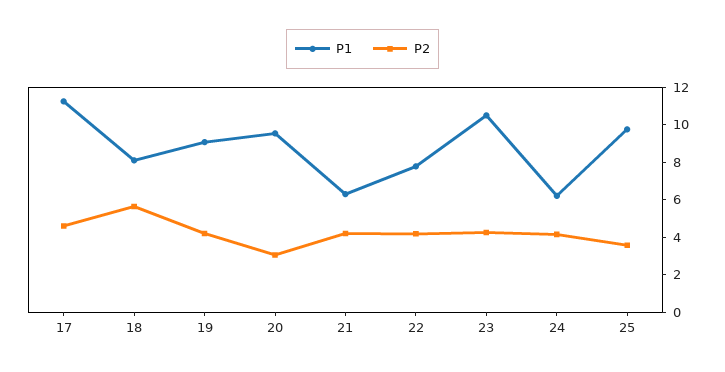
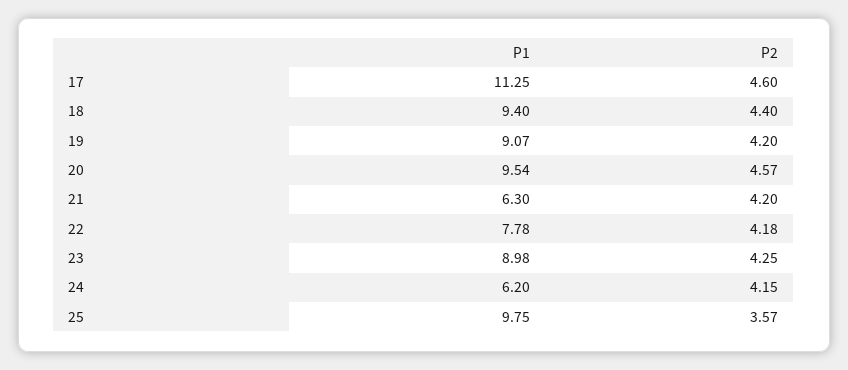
P1, 18: 8 -> 9.4
P2, 18: 5.5 -> 4.4
P2, 20: 3 -> 4.57
P1, 23: 10.5 -> 8.98

